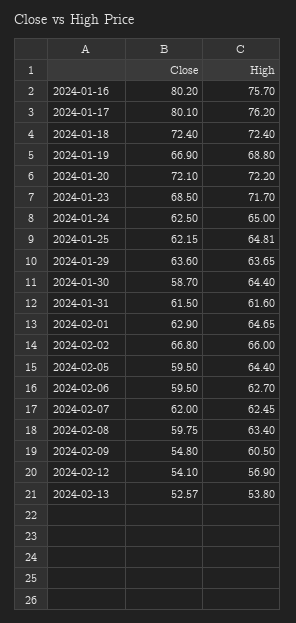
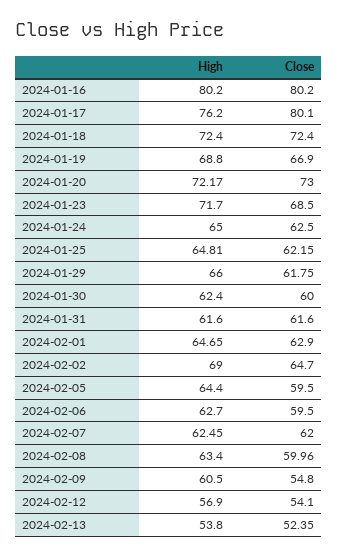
High, 2024-01-16: 75.7 -> 80.2
Close, 2024-01-20: 72.1 -> 73
High, 2024-01-20: 72.2 -> 72.17
Close, 2024-01-29: 63.6 -> 61.75
High, 2024-01-29: 63.65 -> 66
Close, 2024-01-30: 58.7 -> 60
High, 2024-01-30: 64.4 -> 62.4
Close, 2024-01-31: 61.5 -> 61.6
Close, 2024-02-02: 66.8 -> 64.7
High, 2024-02-02: 66 -> 69
Close, 2024-02-08: 59.75 -> 59.96
Close, 2024-02-13: 52.57 -> 52.35

